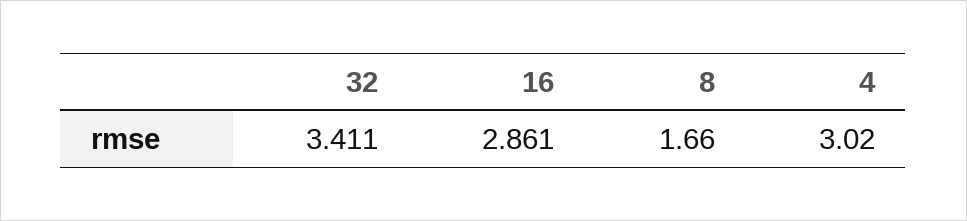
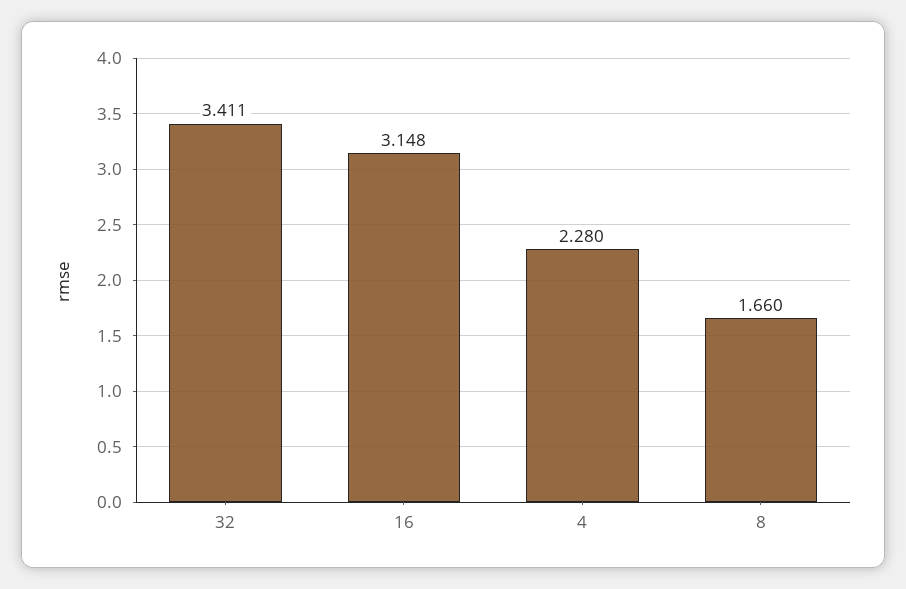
16: 2.861 -> 3.148
4: 3.02 -> 2.28

